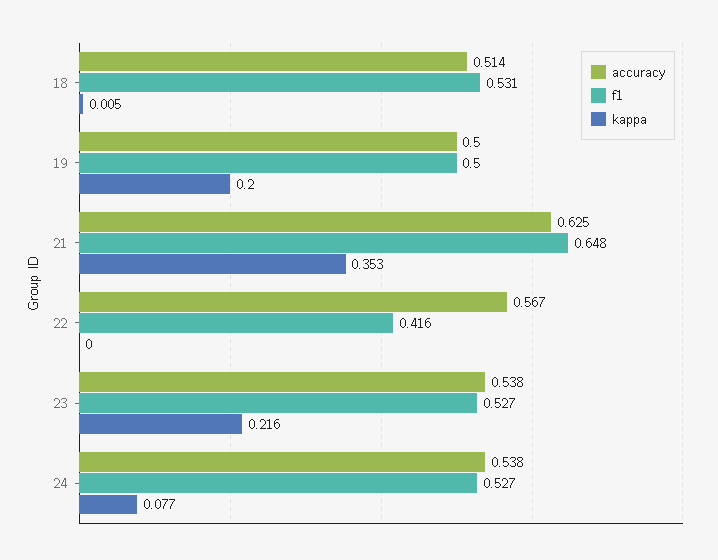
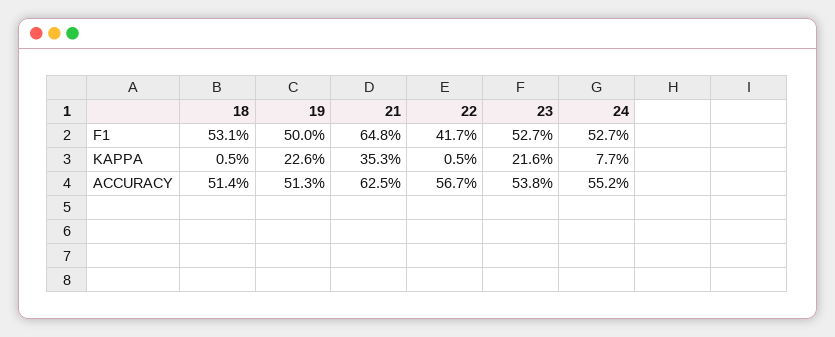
accuracy, 19: 0.5 -> 0.513
kappa, 19: 0.2 -> 0.226
f1, 22: 0.416 -> 0.417
kappa, 22: 0 -> 0.005
accuracy, 24: 0.538 -> 0.552

